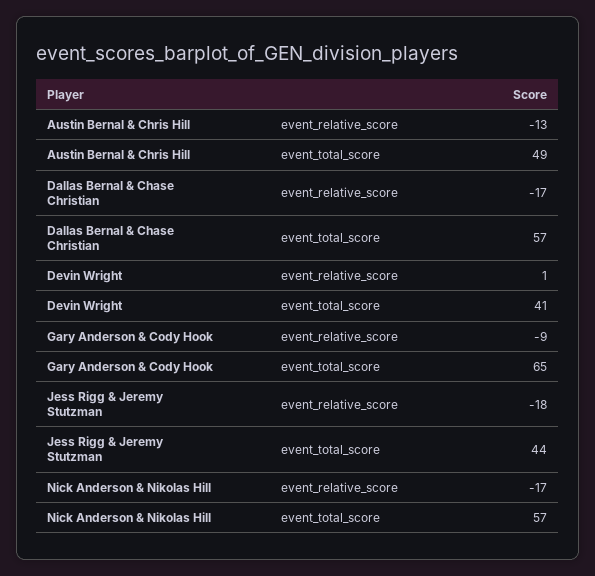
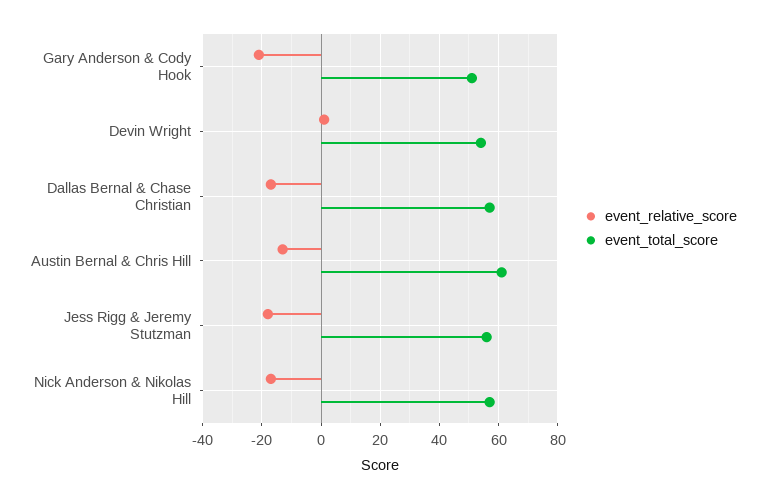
event_total_score, Austin Bernal & Chris Hill: 49 -> 60
event_total_score, Devin Wright: 41 -> 55
event_relative_score, Gary Anderson & Cody Hook: -9 -> -20
event_total_score, Gary Anderson & Cody Hook: 65 -> 50
event_total_score, Jess Rigg & Jeremy Stutzman: 44 -> 55

